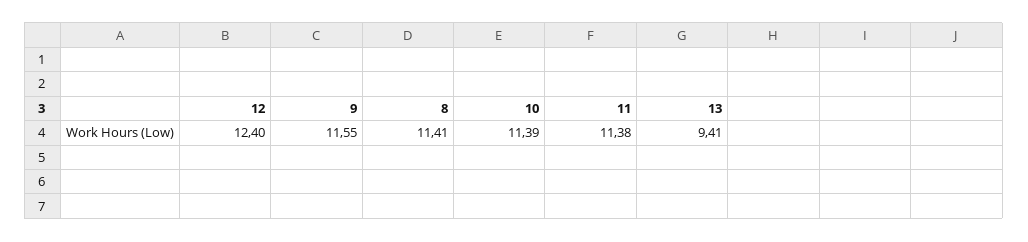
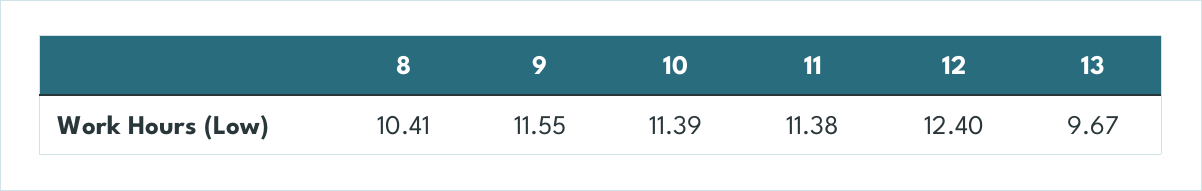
8: 11.41 -> 10.41
13: 9.41 -> 9.67

